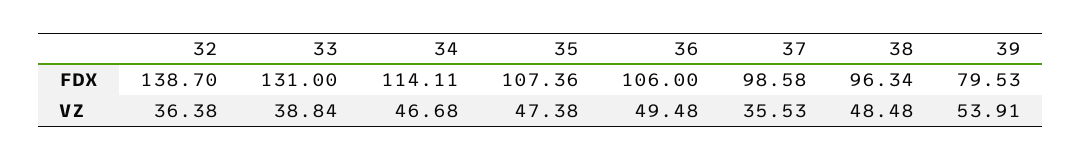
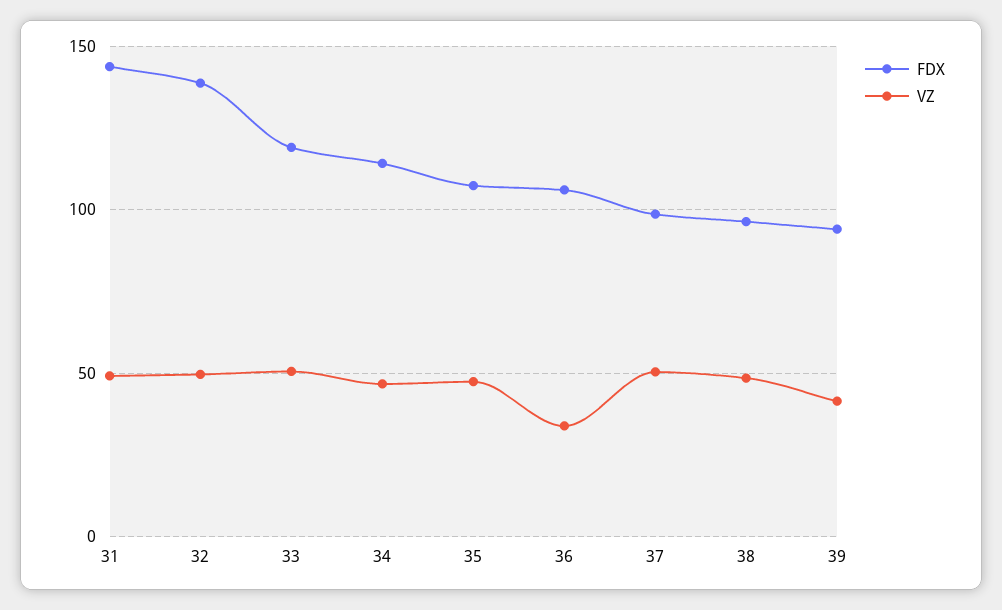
FDX, 33: 131 -> 120
FDX, 39: 79.53 -> 95
VZ, 32: 36.38 -> 50
VZ, 33: 38.84 -> 50
VZ, 36: 49.48 -> 35
VZ, 37: 35.53 -> 50
VZ, 39: 53.91 -> 40
FDX, 31: none -> 145
VZ, 31: none -> 50

